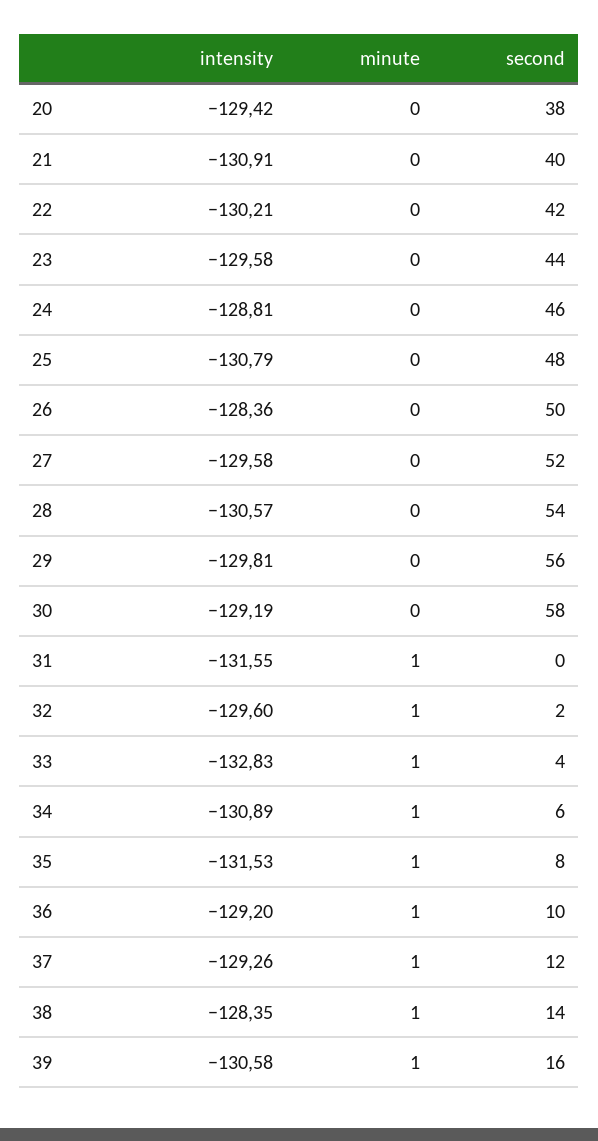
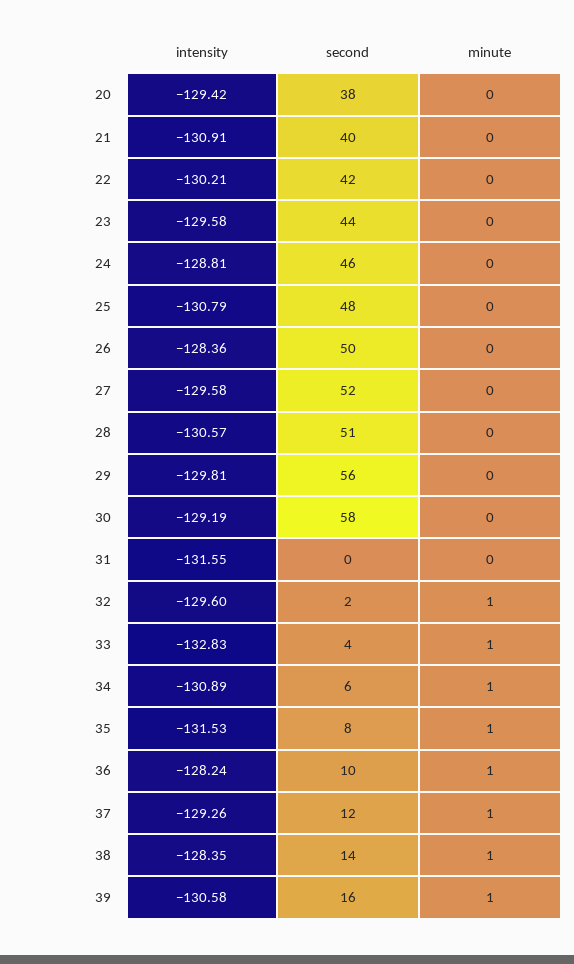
second, 28: 54 -> 51
minute, 31: 1 -> 0
intensity, 36: -129.2 -> -128.24

